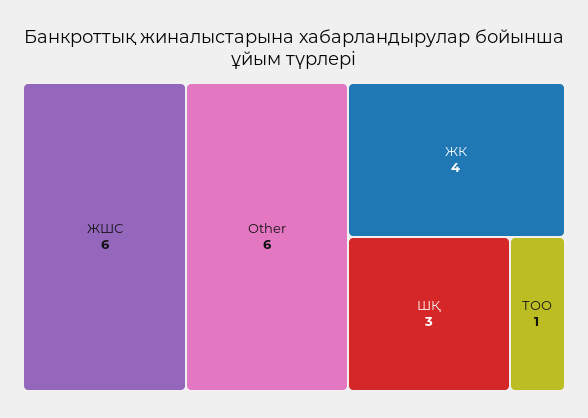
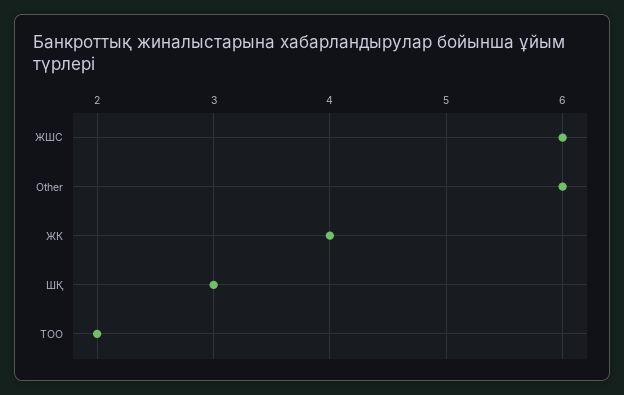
ТОО: 1 -> 2

